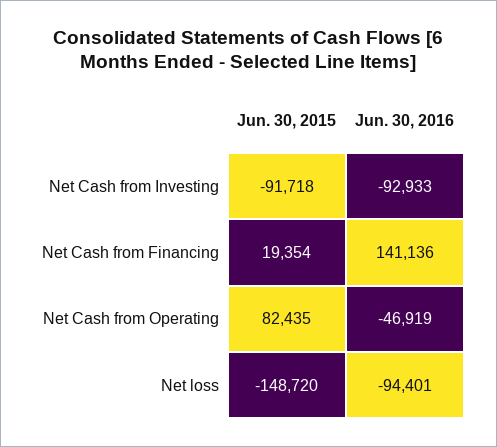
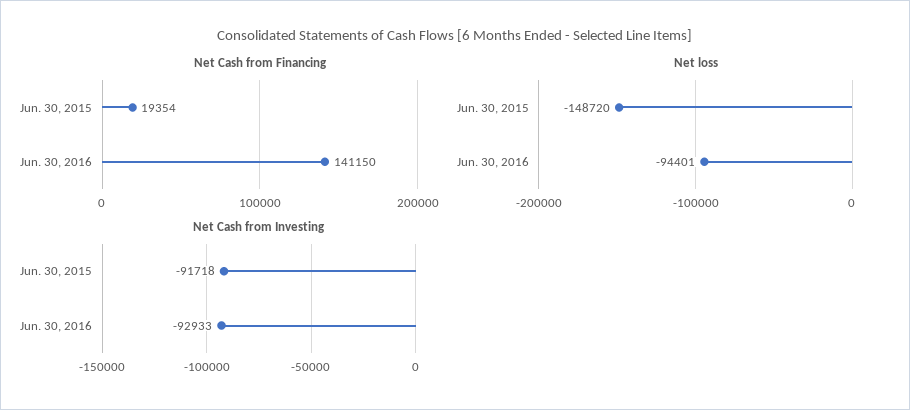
Net Cash from Financing, Jun. 30, 2016: 141136 -> 141150
Net Cash from Operating, Jun. 30, 2015: 82435 -> none
Net Cash from Operating, Jun. 30, 2016: -46919 -> none

